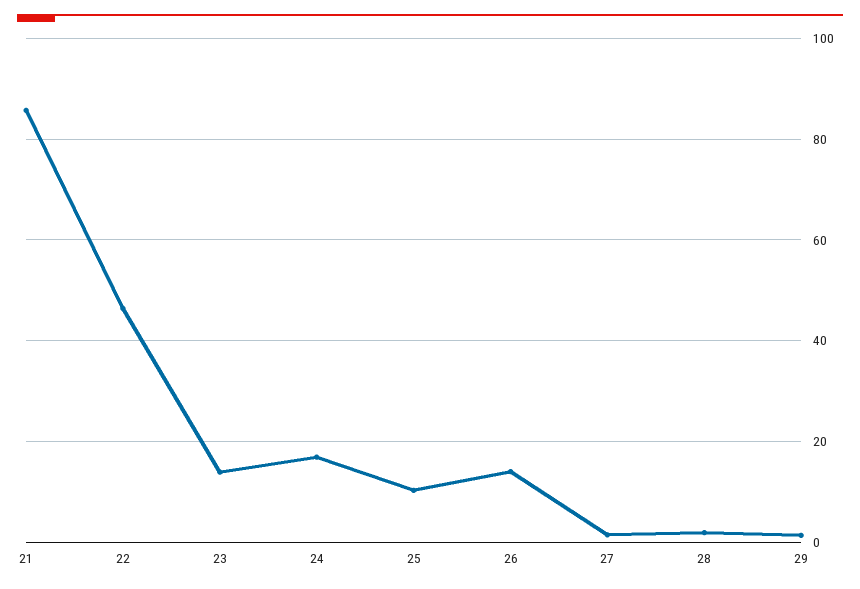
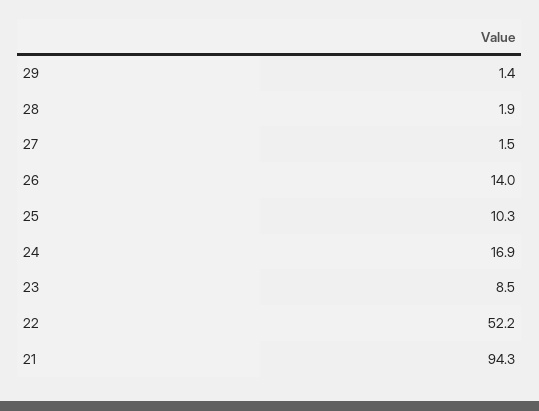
21: 86 -> 94.3
22: 46 -> 52.2
23: 14 -> 8.5

